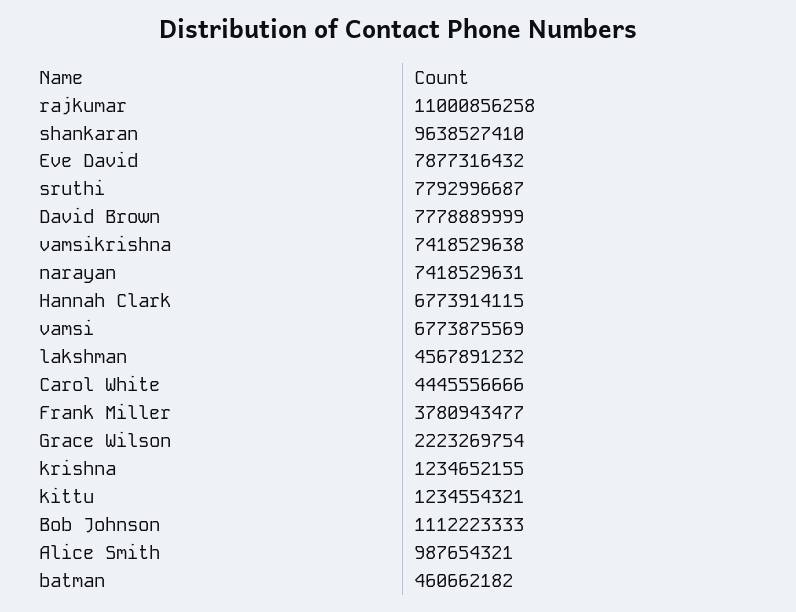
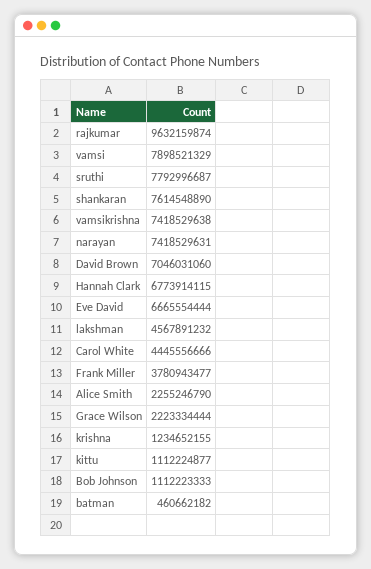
rajkumar: 11000856258 -> 9632159874
shankaran: 9638527410 -> 7614548890
Eve David: 7877316432 -> 6665554444
David Brown: 7778889999 -> 7046031060
vamsi: 6773875569 -> 7898521329
Grace Wilson: 2223269754 -> 2223334444
kittu: 1234554321 -> 1112224877
Alice Smith: 987654321 -> 2255246790

